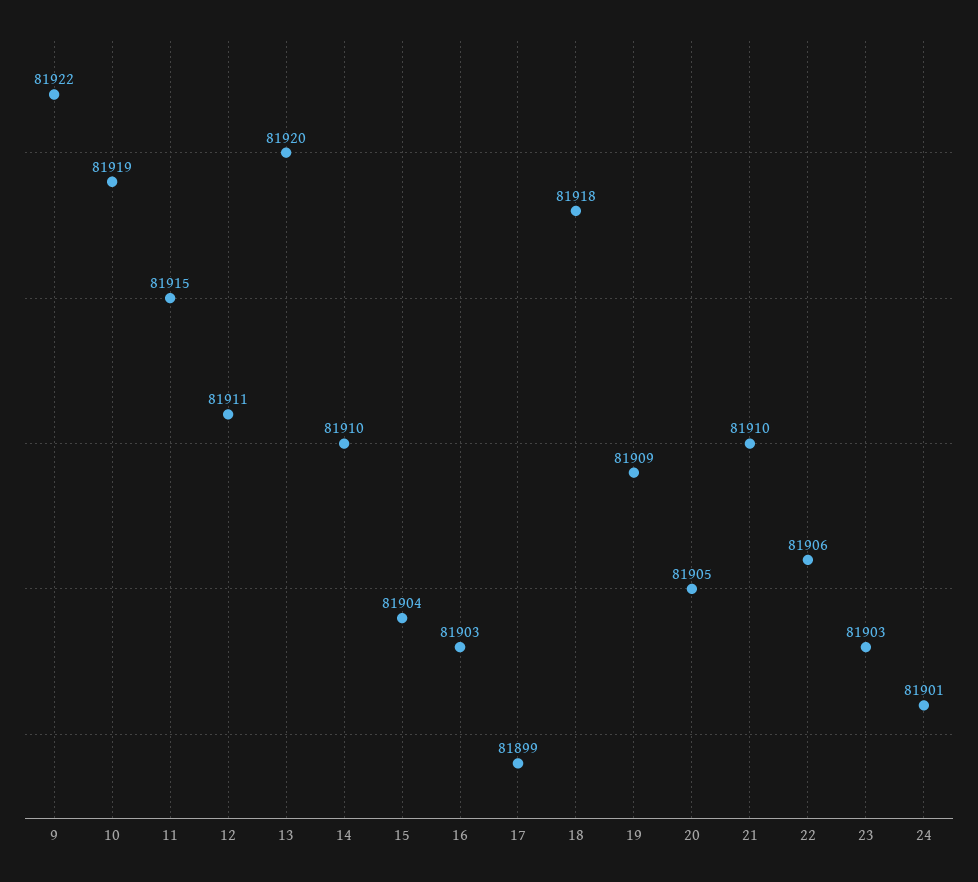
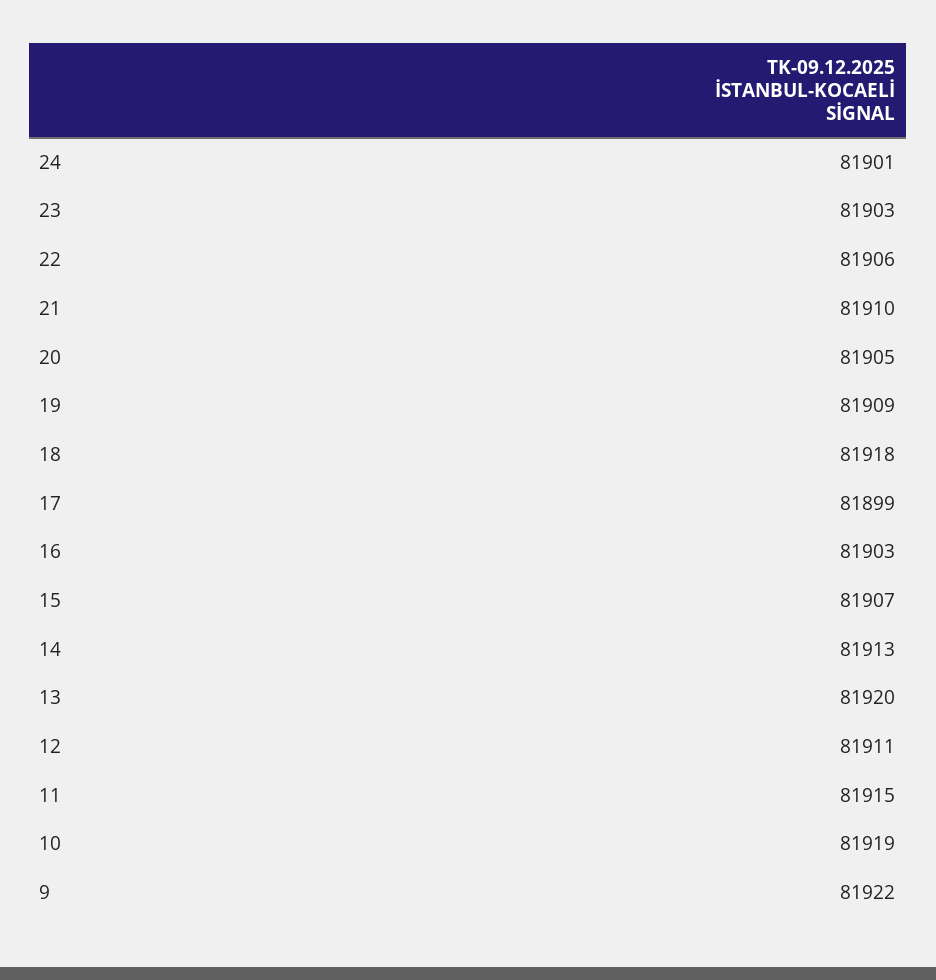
14: 81910 -> 81913
15: 81904 -> 81907

